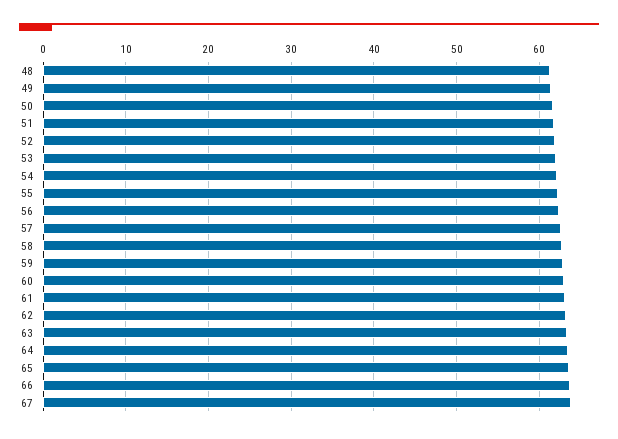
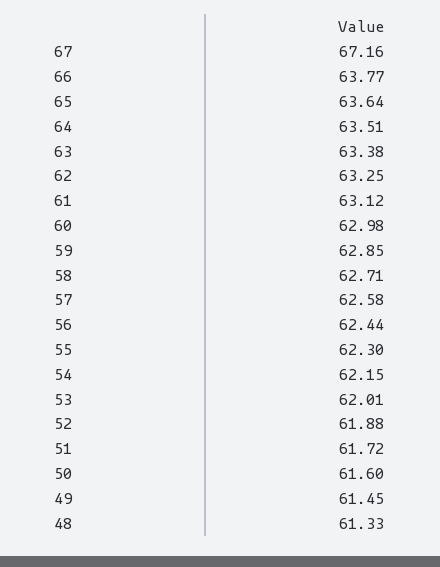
67: 64 -> 67.16

